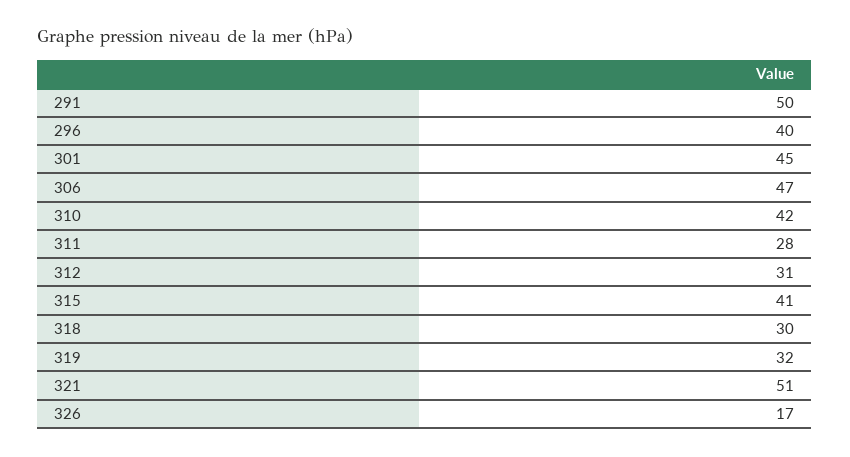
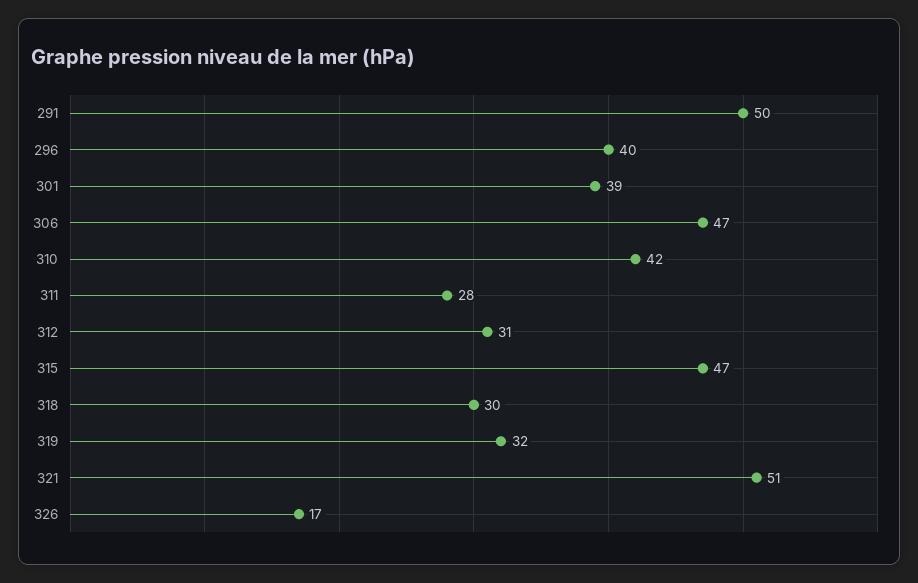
301: 45 -> 39
315: 41 -> 47

